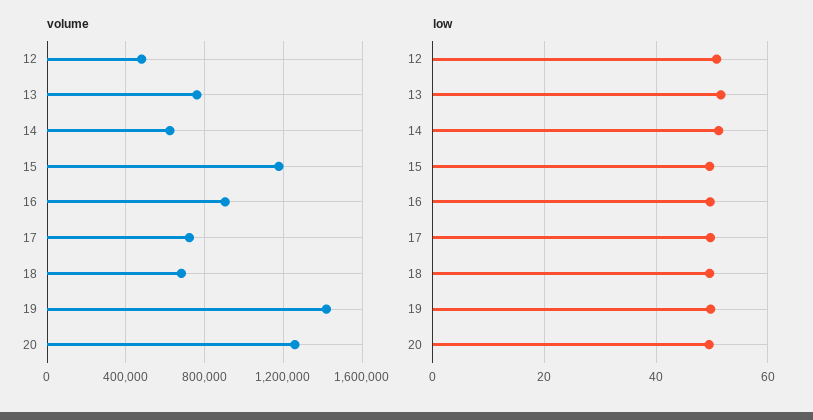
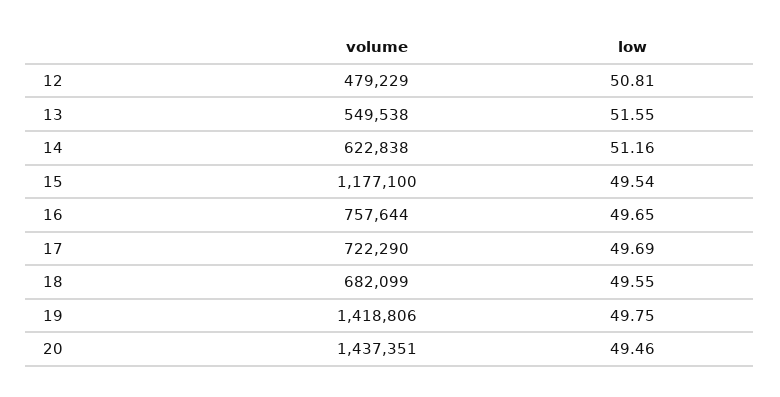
volume, 13: 750000 -> 549538
volume, 16: 900000 -> 757644
volume, 20: 1250000 -> 1437351

